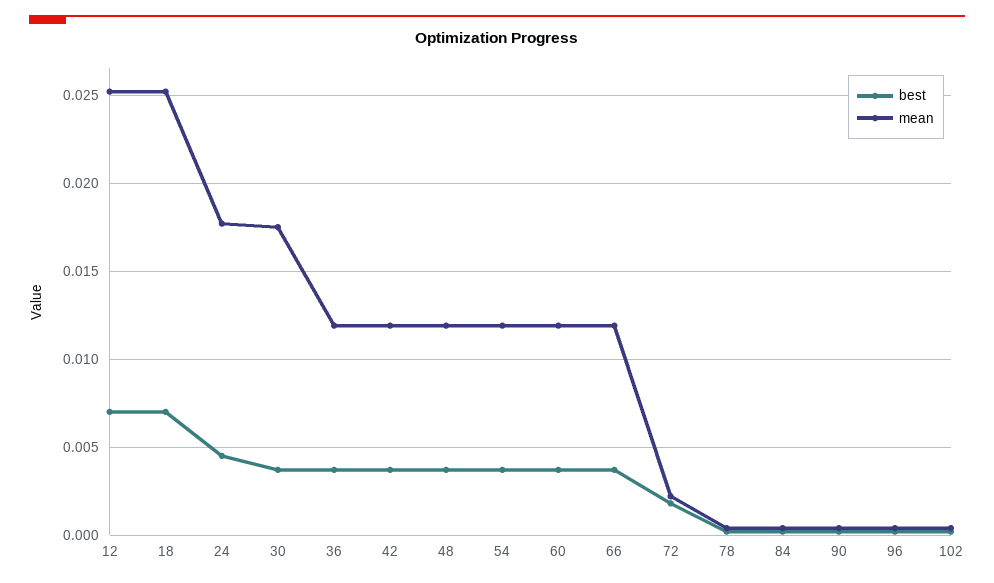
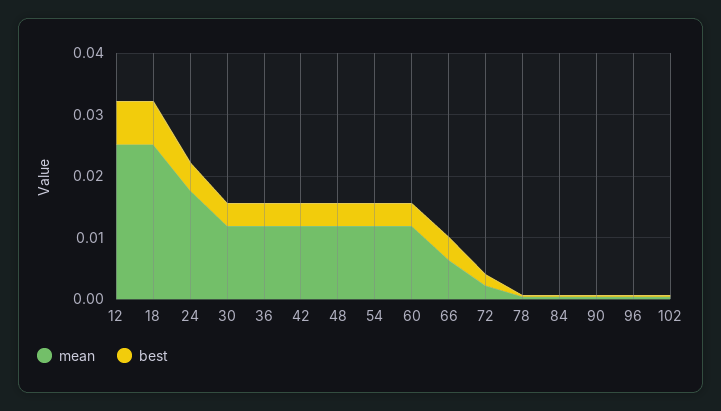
mean, 30: 0.0175 -> 0.012
mean, 66: 0.012 -> 0.006

